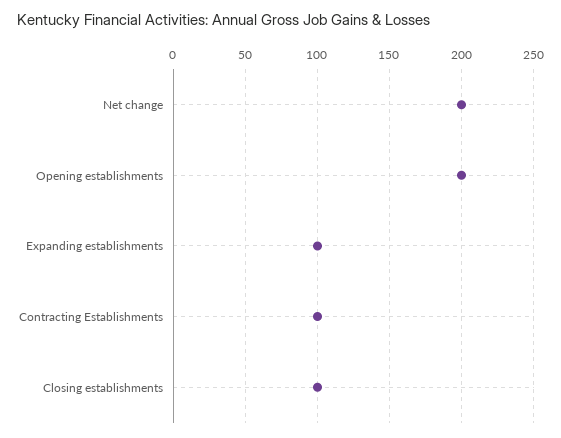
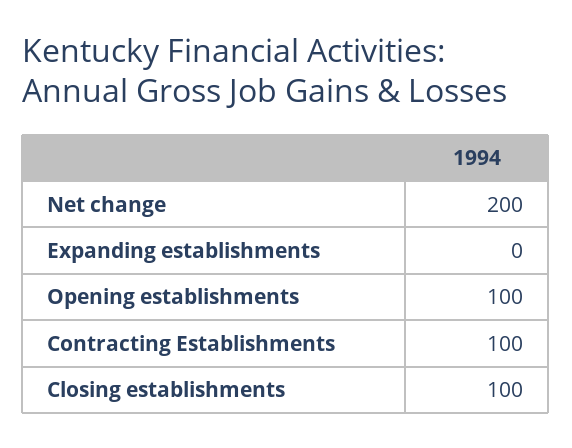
Opening establishments: 200 -> 100
Expanding establishments: 100 -> 0

